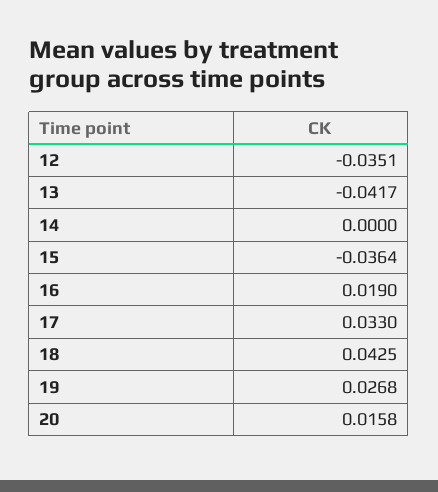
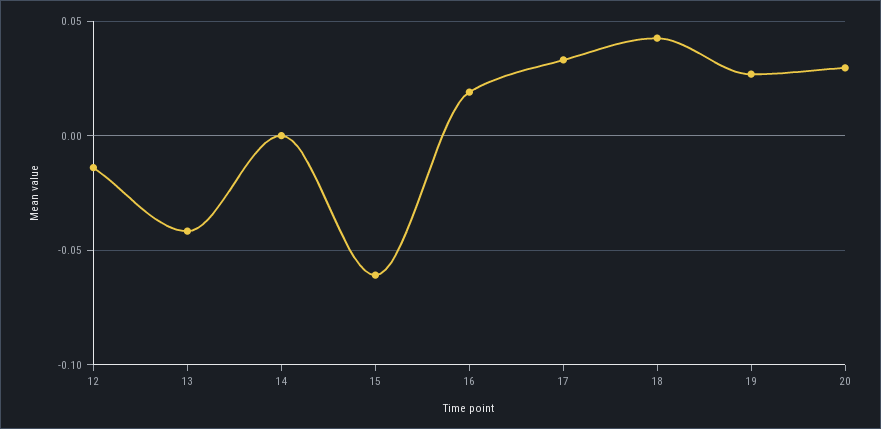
12: -0.0351 -> -0.015
15: -0.0364 -> -0.06
20: 0.0158 -> 0.03

